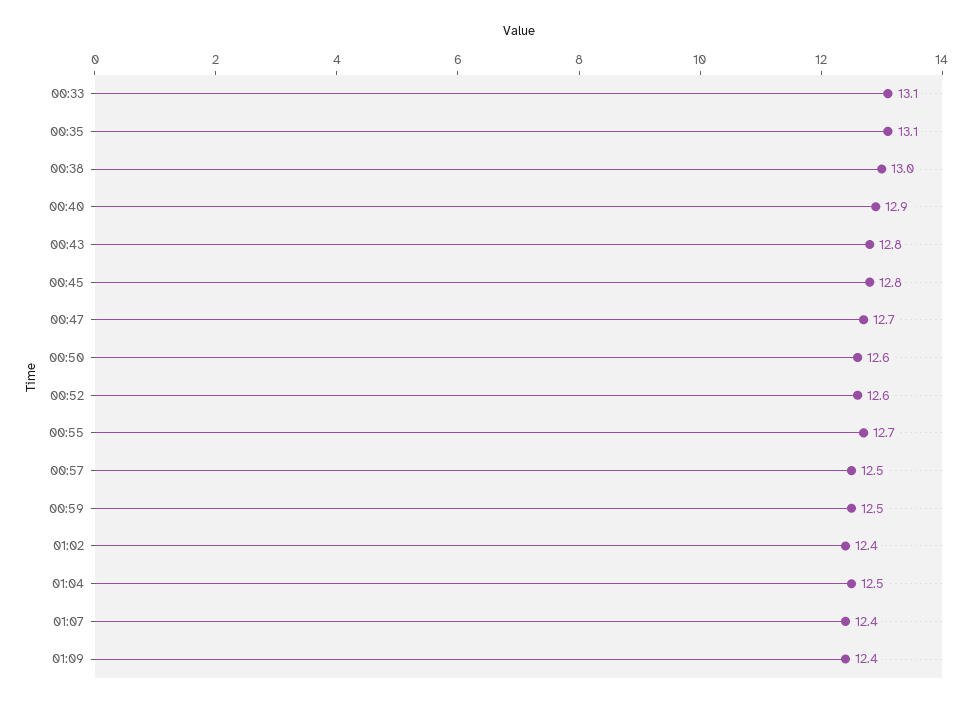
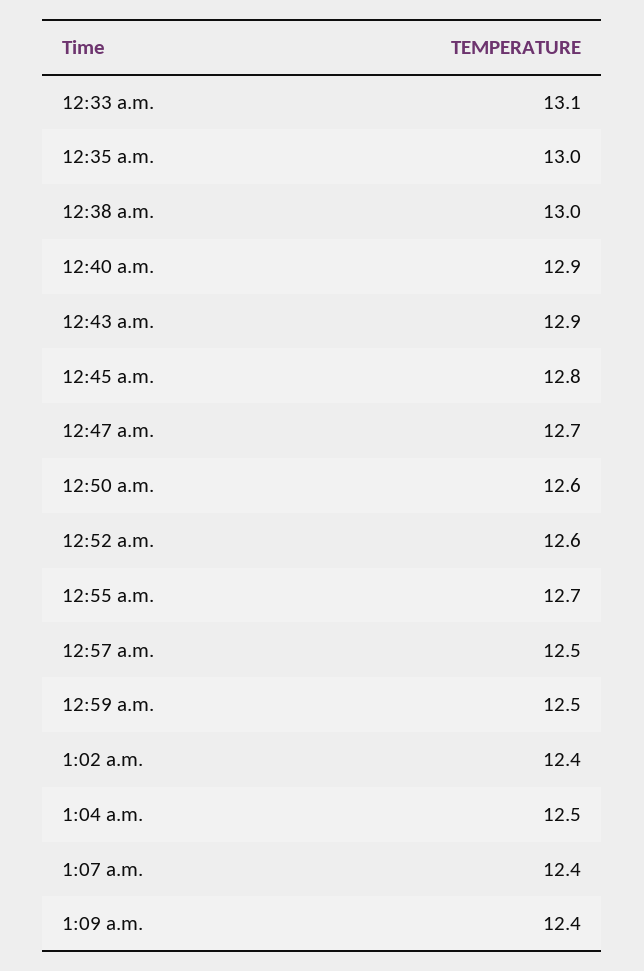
00:35: 13.1 -> 13
00:43: 12.8 -> 12.9

